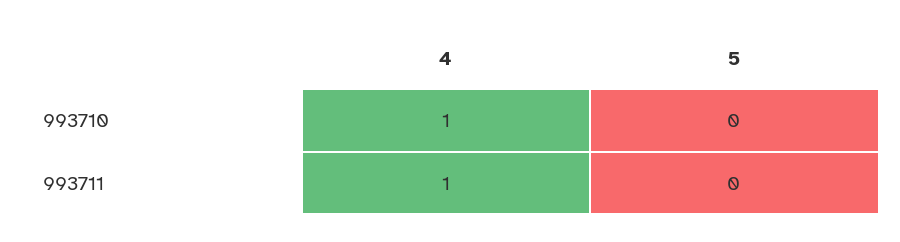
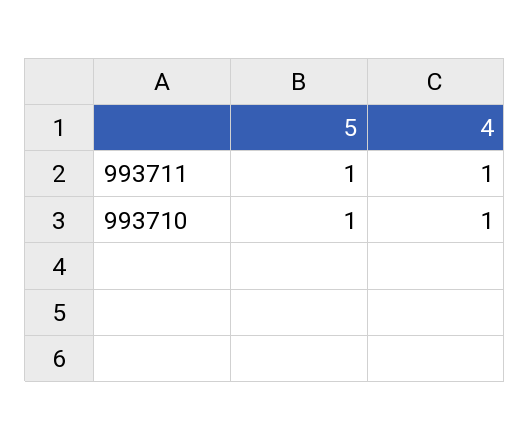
5, 993710: 0 -> 1
5, 993711: 0 -> 1

